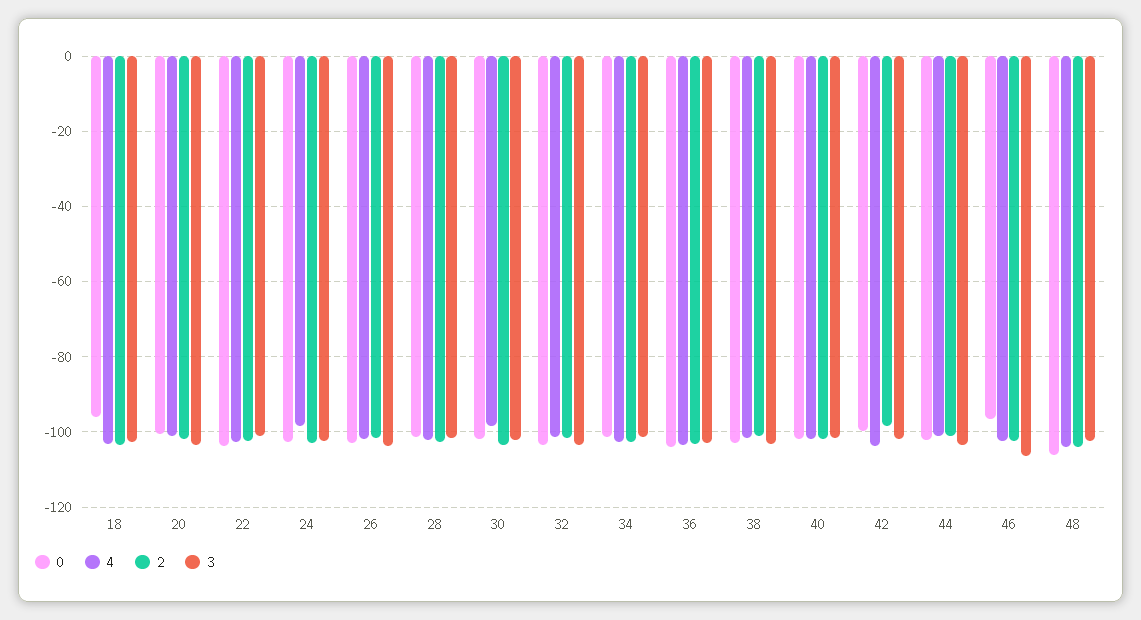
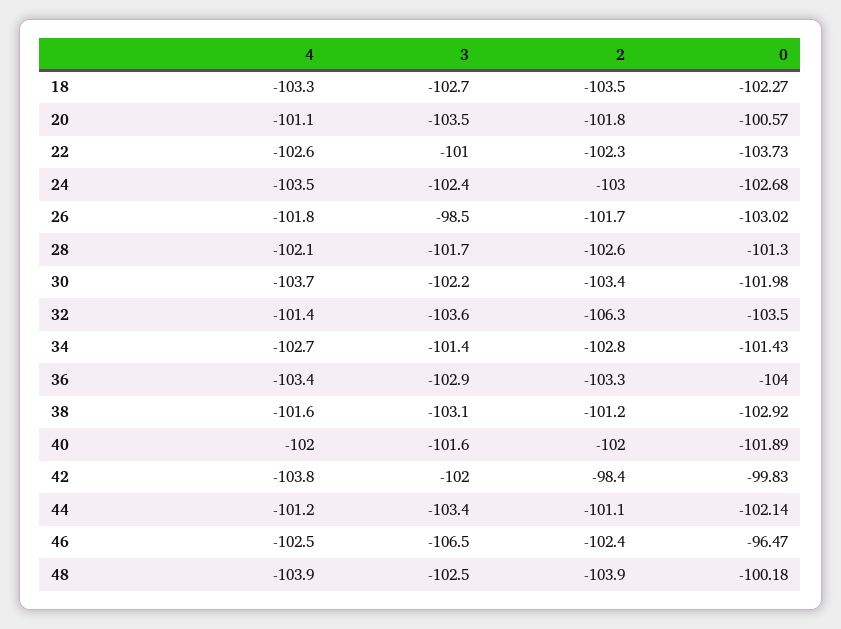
0, 18: -96 -> -102.27
4, 24: -98 -> -103.5
3, 26: -104 -> -98.5
4, 30: -98 -> -103.7
2, 32: -102 -> -106.3
0, 48: -106 -> -100.18

